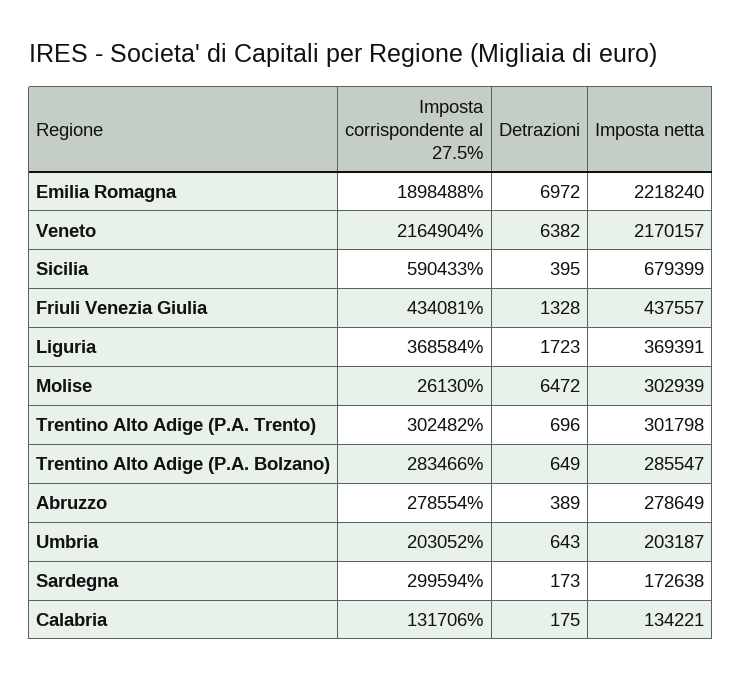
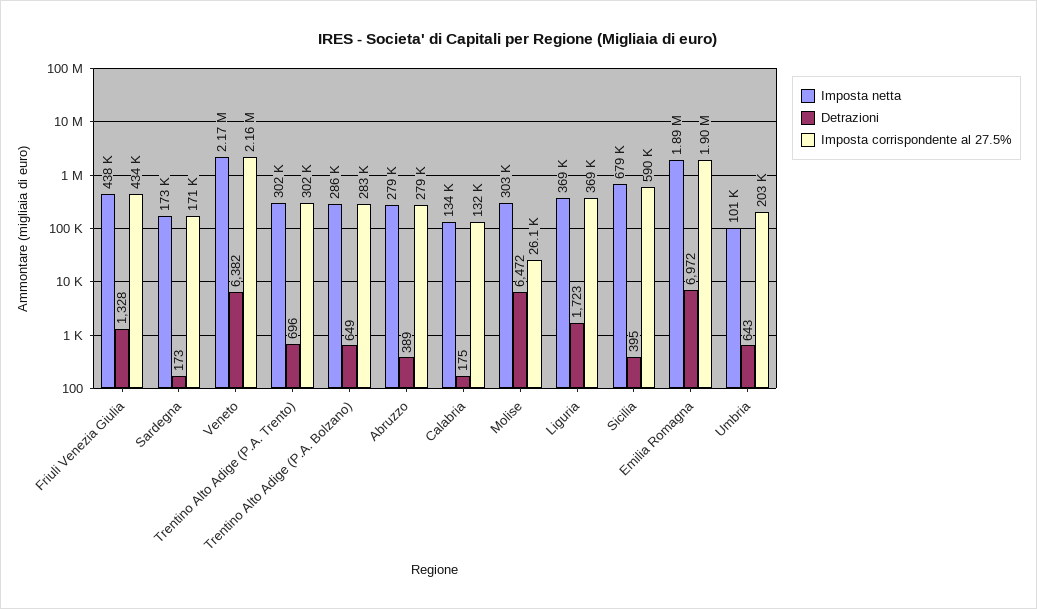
Imposta netta, Emilia Romagna: 2218240 -> 1890000
Imposta netta, Umbria: 203187 -> 101000
Imposta corrispondente al 27.5%, Sardegna: 299594 -> 171000

